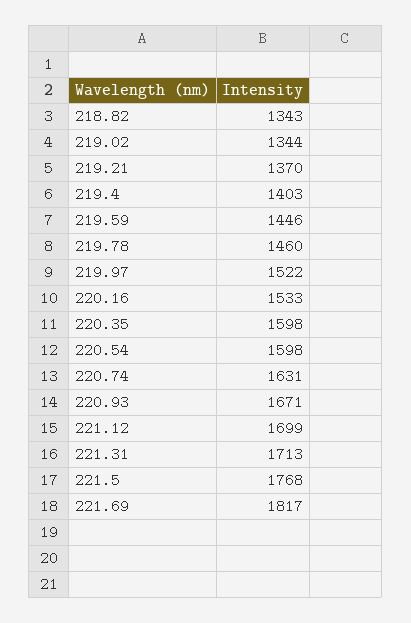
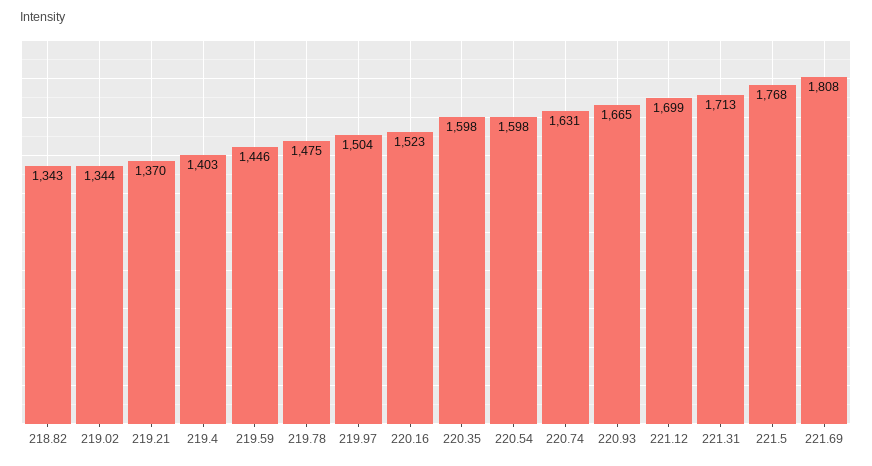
219.78: 1460 -> 1475
219.97: 1522 -> 1504
220.16: 1533 -> 1523
220.93: 1671 -> 1665
221.69: 1817 -> 1808

